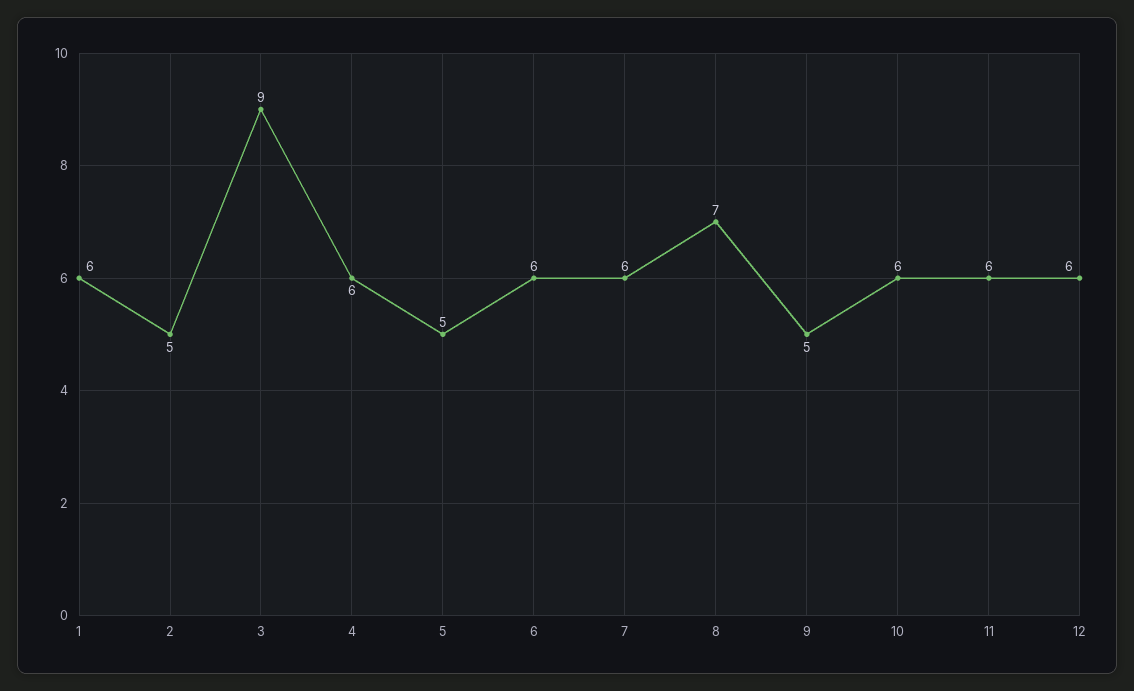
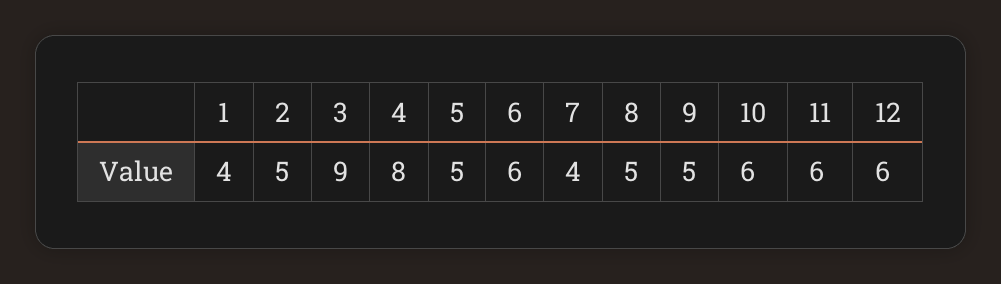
1: 6 -> 4
4: 6 -> 8
7: 6 -> 4
8: 7 -> 5

